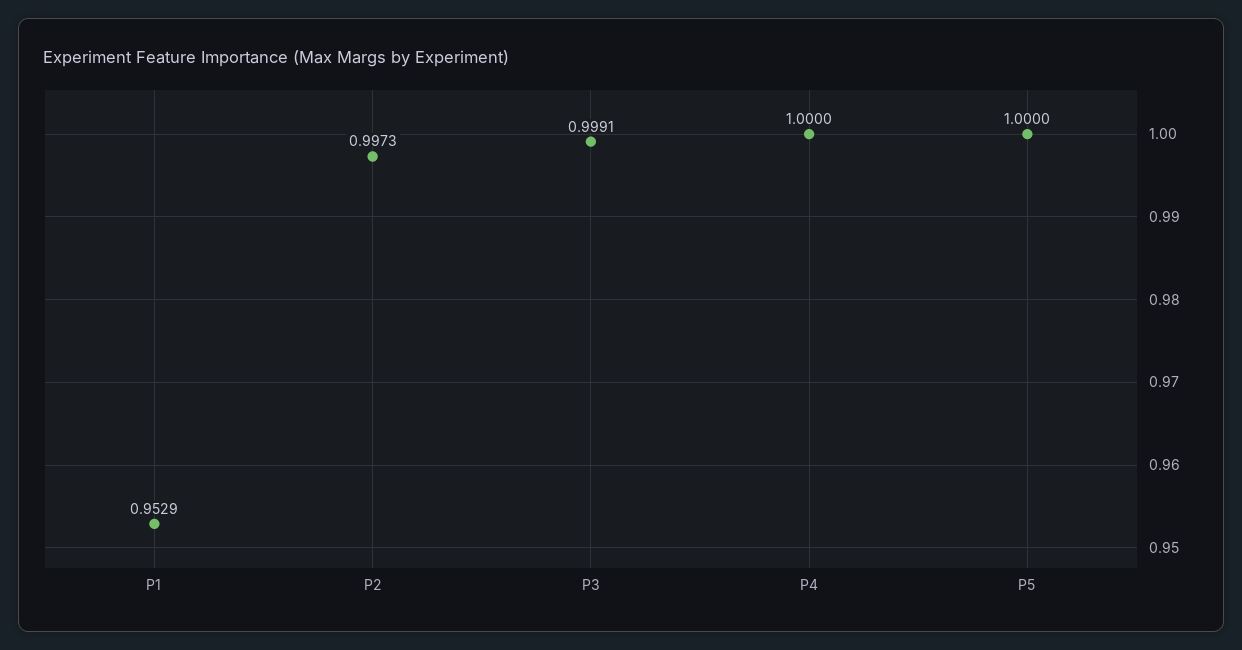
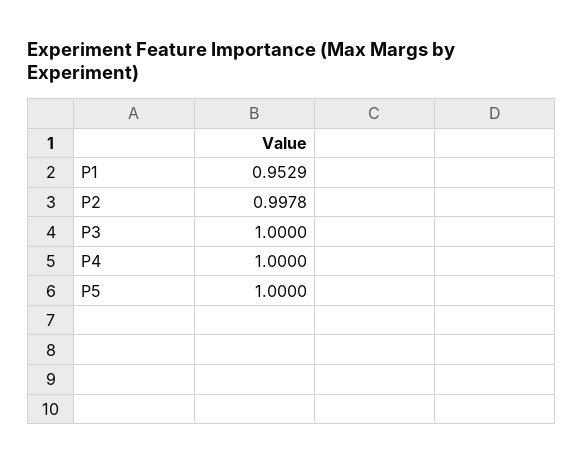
P2: 0.9973 -> 0.9978
P3: 0.9991 -> 1

